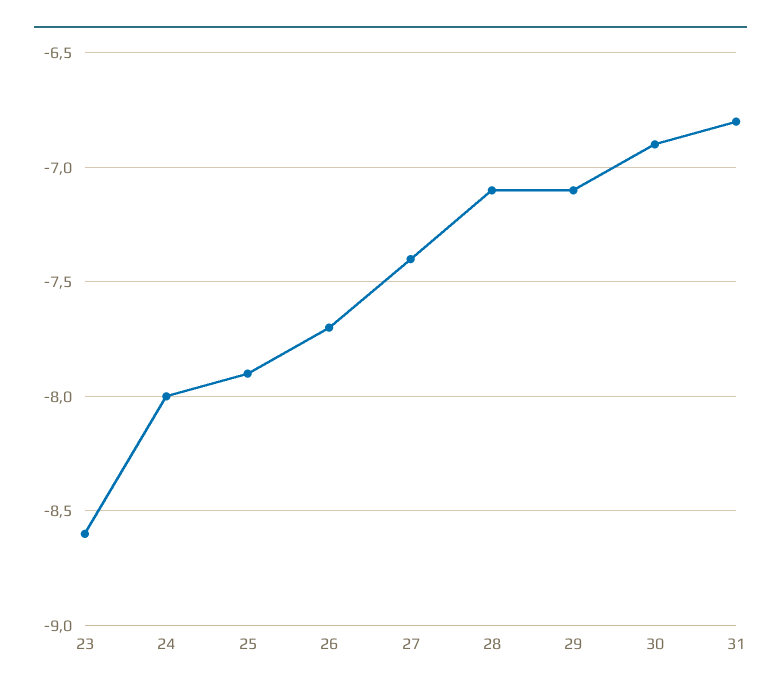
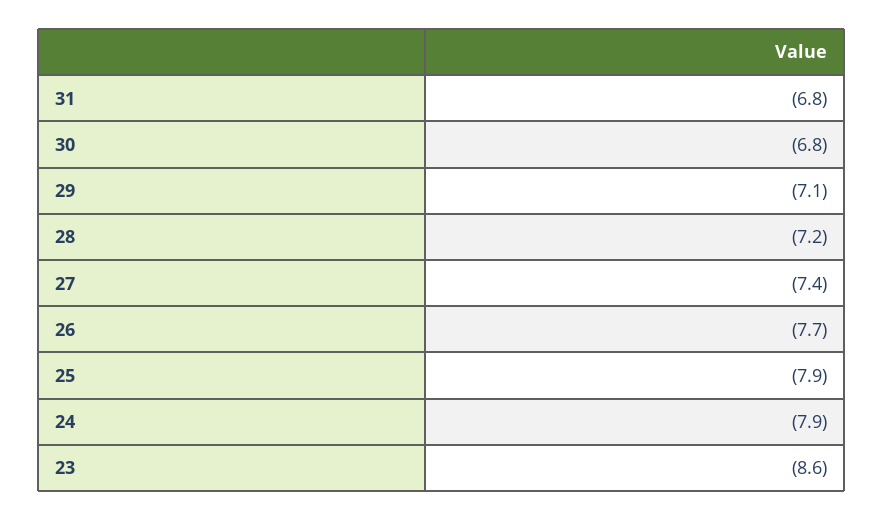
24: -8 -> -7.9
28: -7.1 -> -7.2
30: -6.9 -> -6.8

